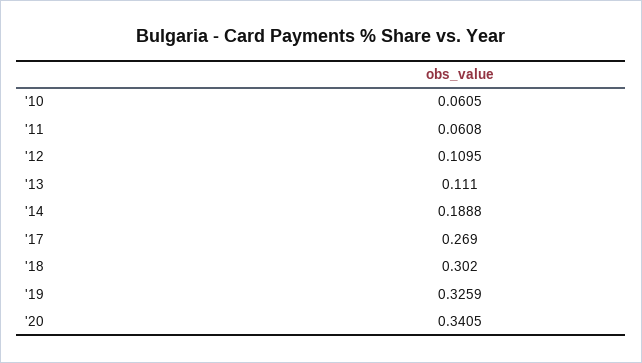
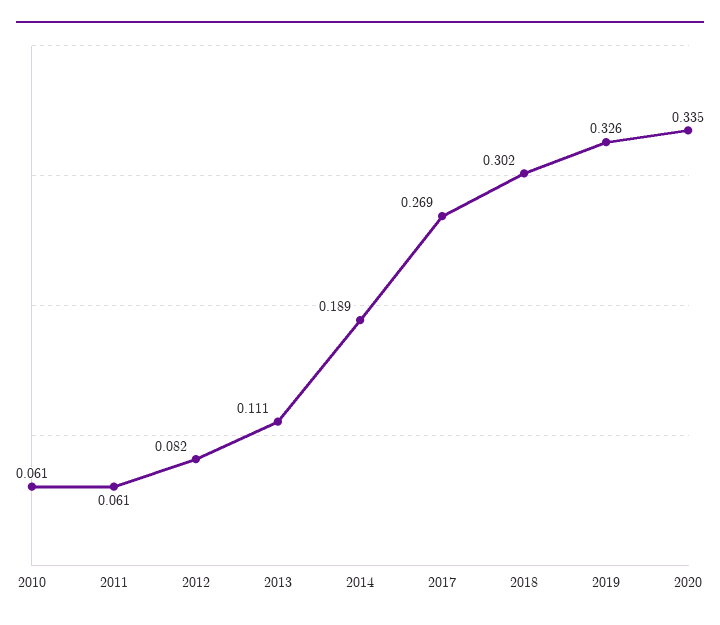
'12: 0.1095 -> 0.082
'20: 0.3405 -> 0.335

